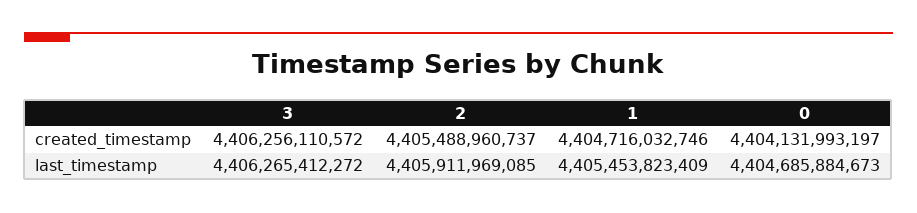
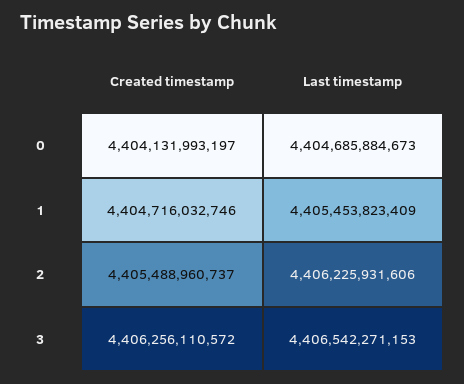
3, last_timestamp: 4406265412272 -> 4406542271153
2, last_timestamp: 4405911969085 -> 4406225931606

